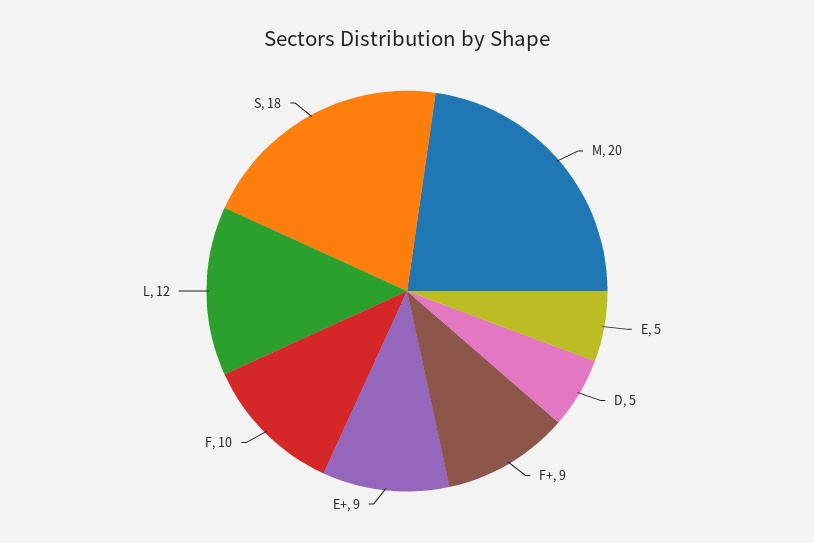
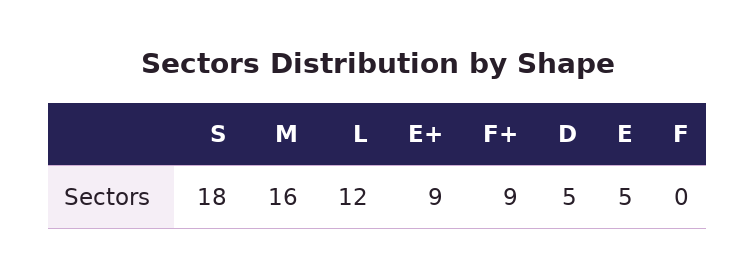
M: 20 -> 16
F: 10 -> 0

